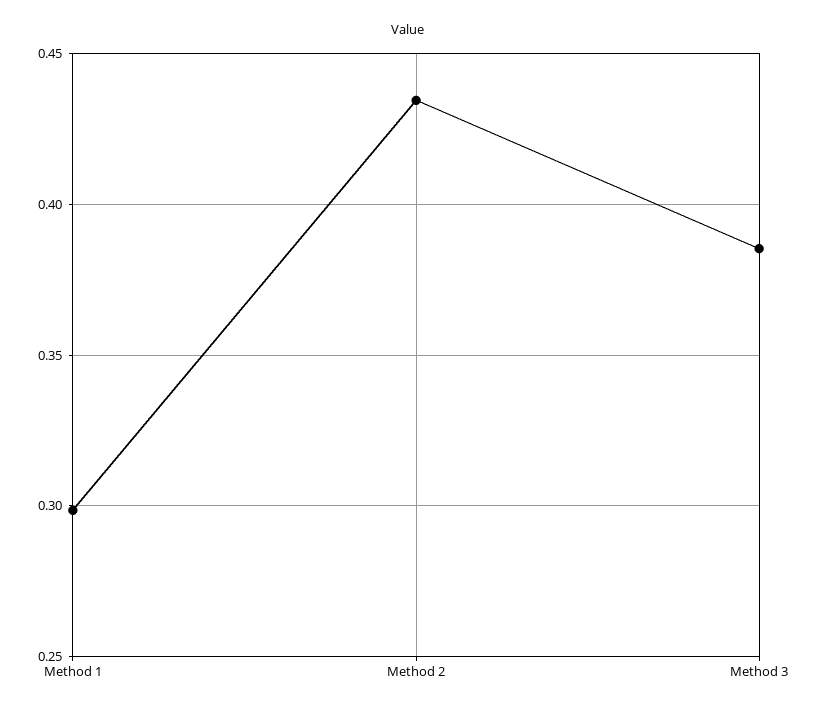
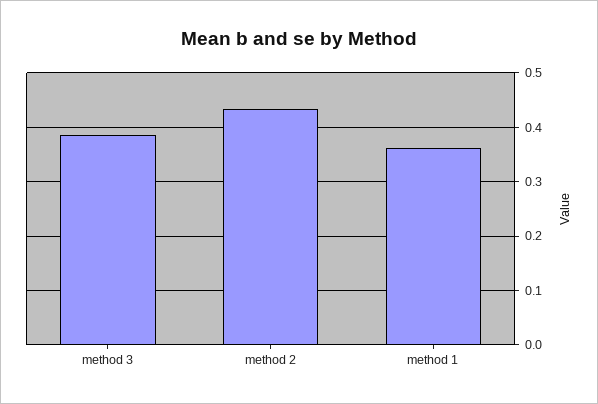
Method 1: 0.3 -> 0.36

